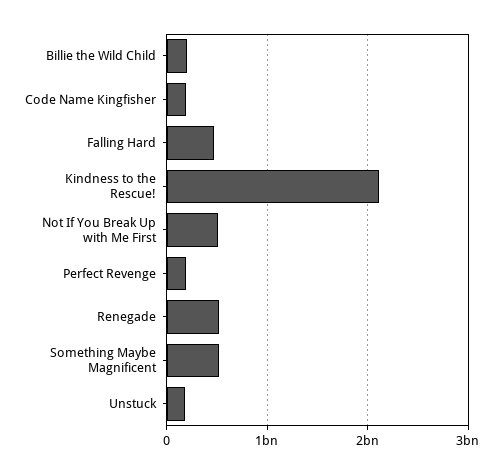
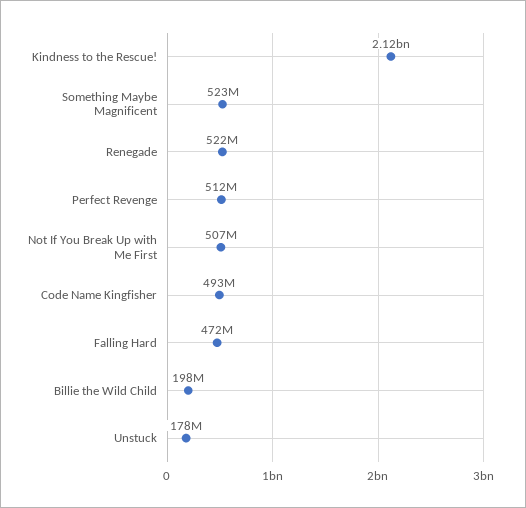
Code Name Kingfisher: 200000000 -> 493000000
Perfect Revenge: 200000000 -> 512000000

